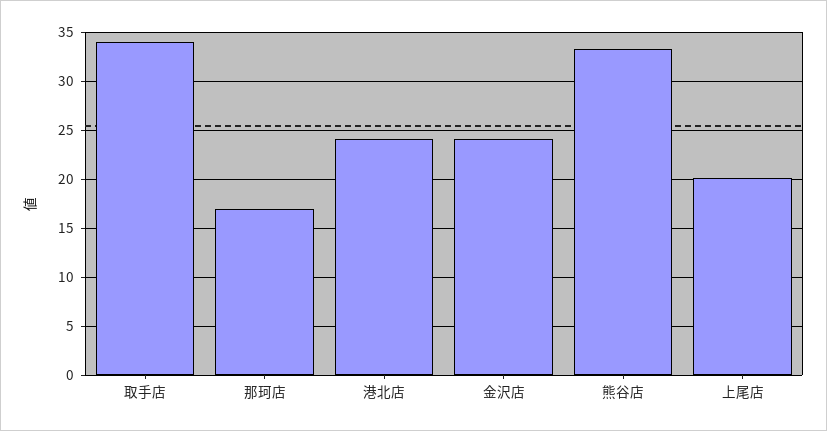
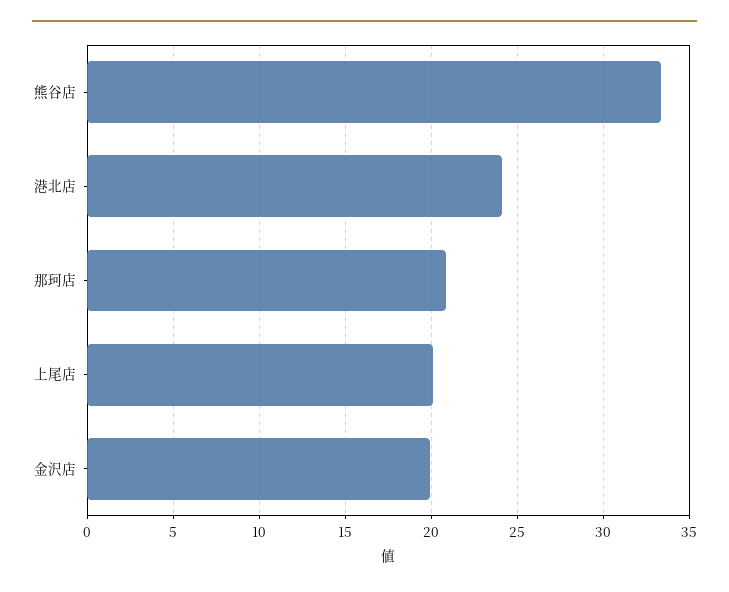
取手店: 34 -> none
那珂店: 17 -> 21
金沢店: 24 -> 20

